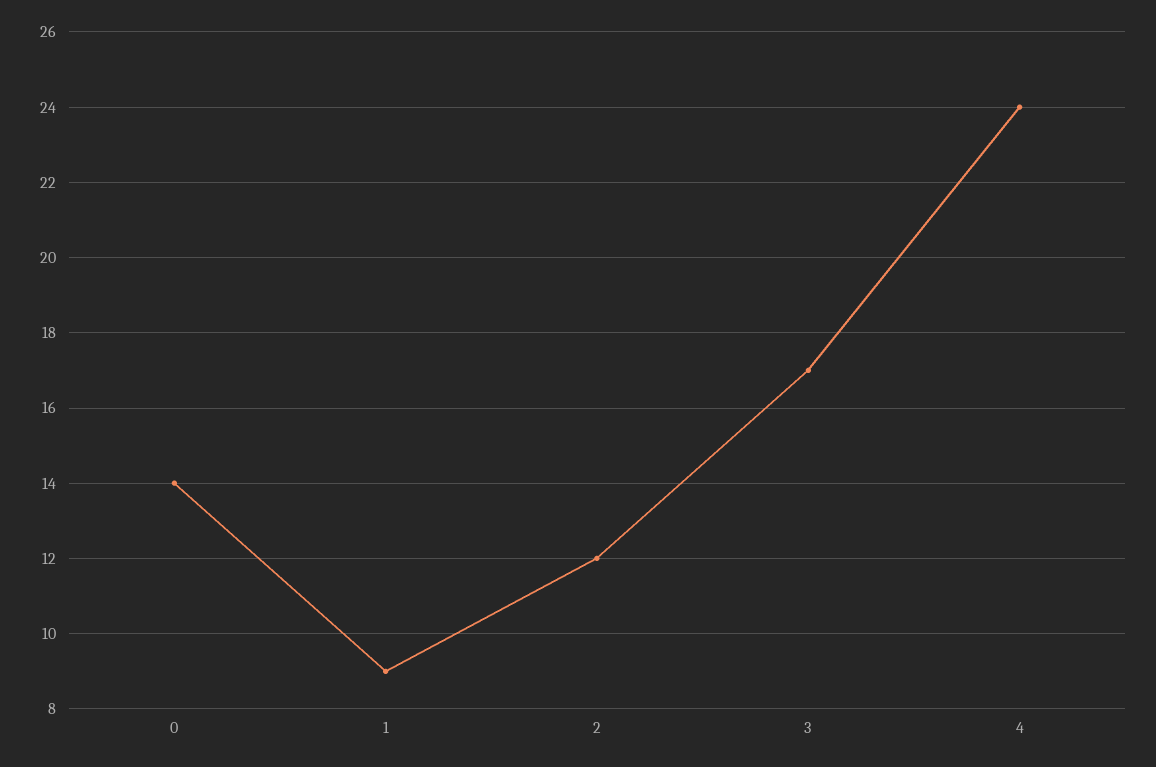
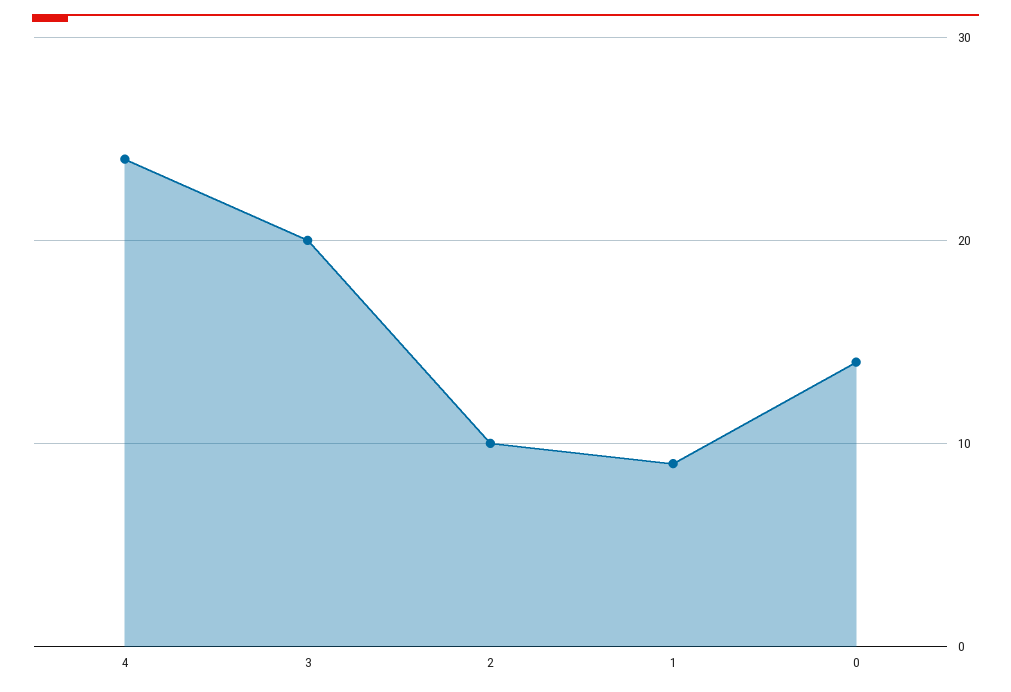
2: 12 -> 10
3: 17 -> 20

